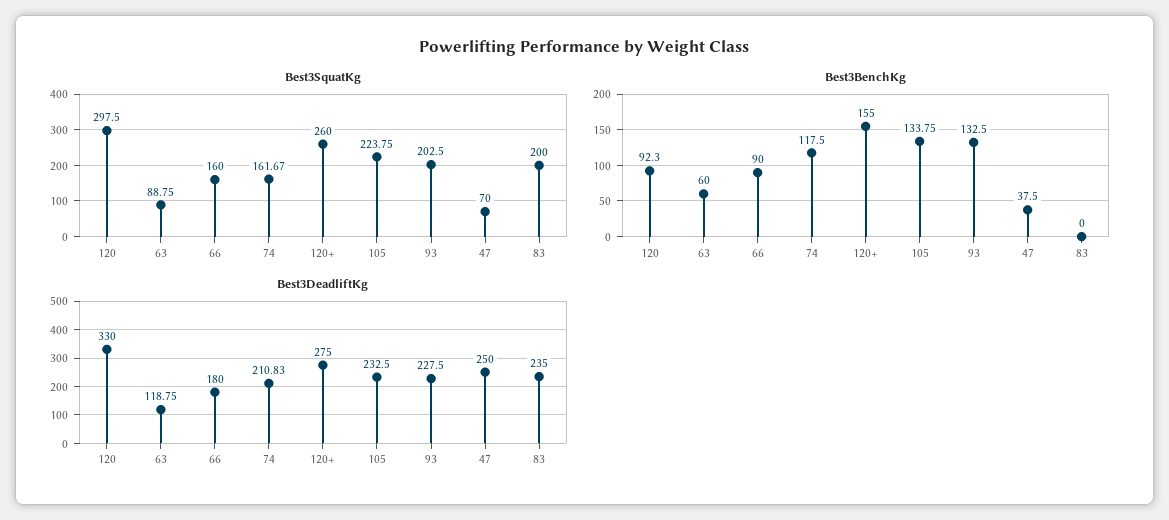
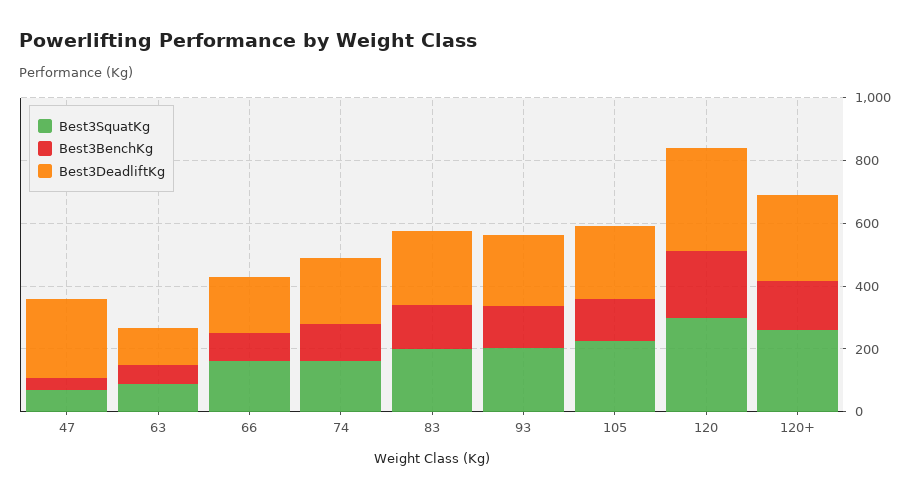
Best3BenchKg, 120: 92.3 -> 200
Best3BenchKg, 83: 0 -> 150

